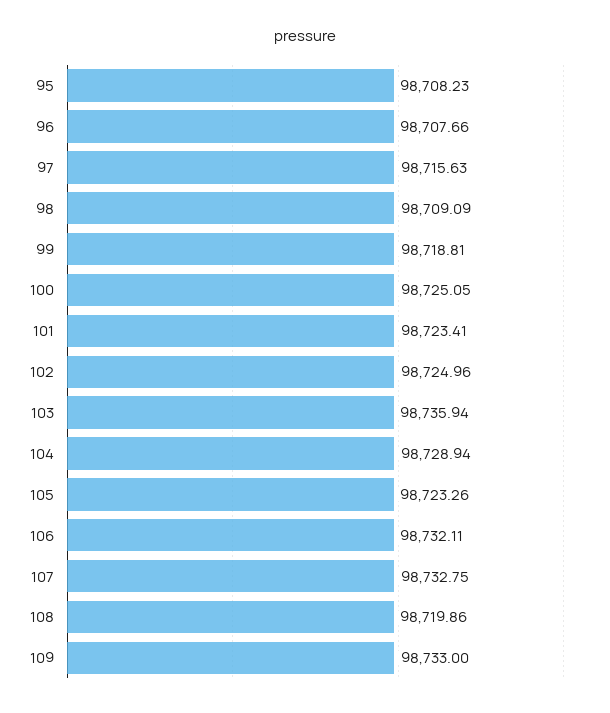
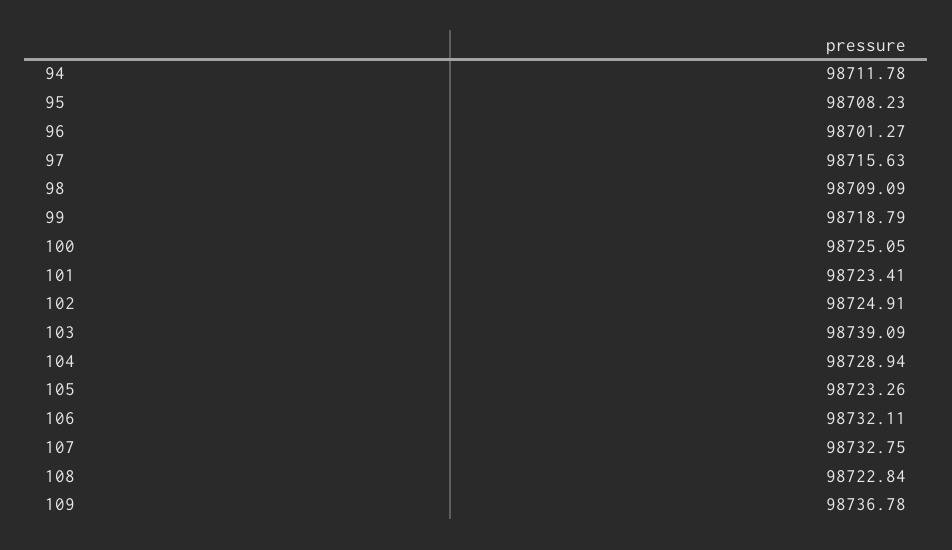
96: 98707.66 -> 98701.27
99: 98718.81 -> 98718.79
102: 98724.96 -> 98724.91
103: 98735.94 -> 98739.09
108: 98719.86 -> 98722.84
109: 98733 -> 98736.78
94: none -> 98711.78

